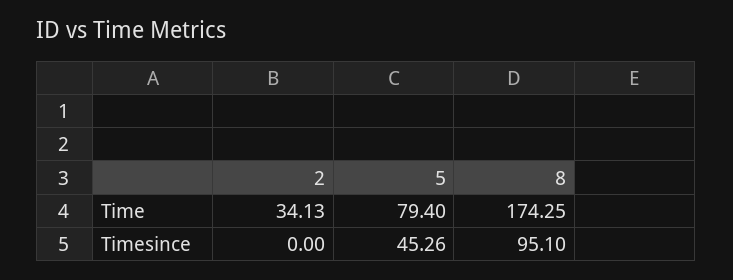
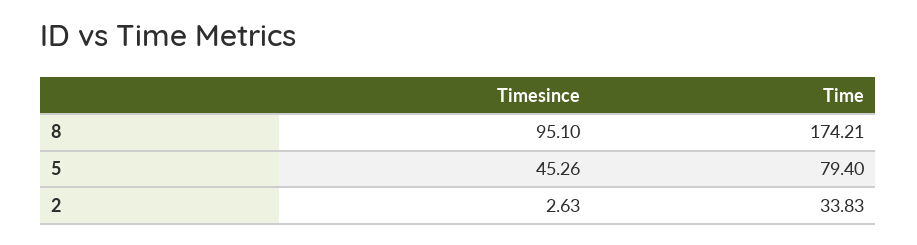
2, Time: 34.13 -> 33.83
8, Time: 174.25 -> 174.21
2, Timesince: 0 -> 2.63

